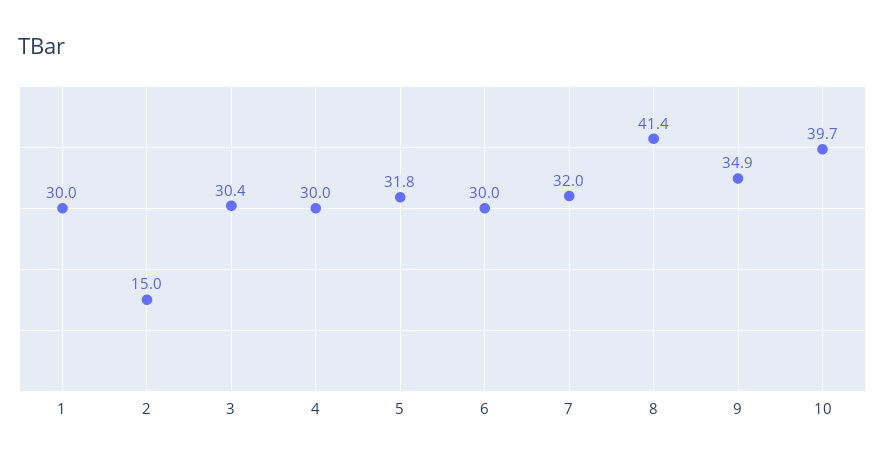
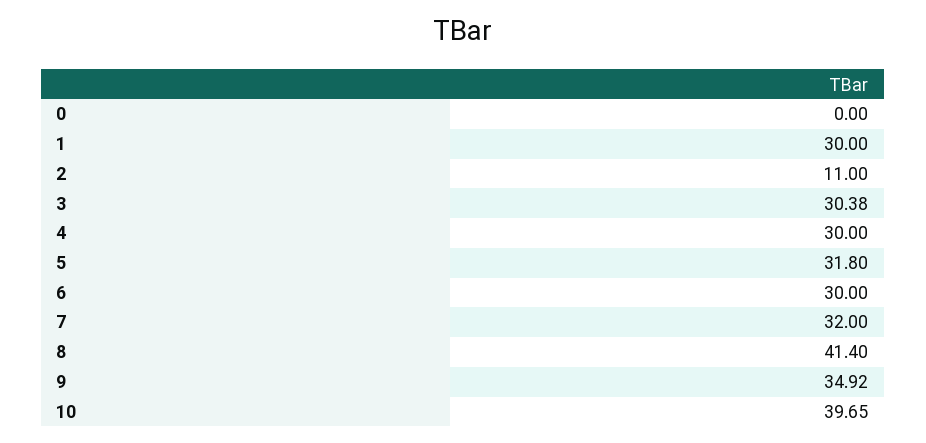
2: 15 -> 11
0: none -> 0

